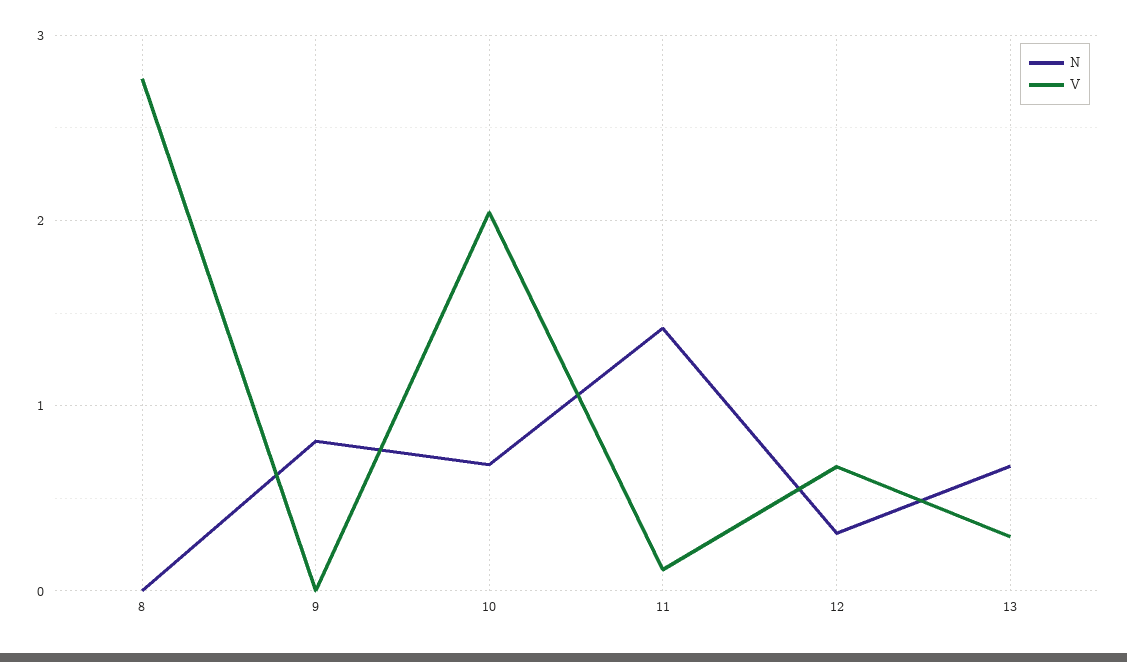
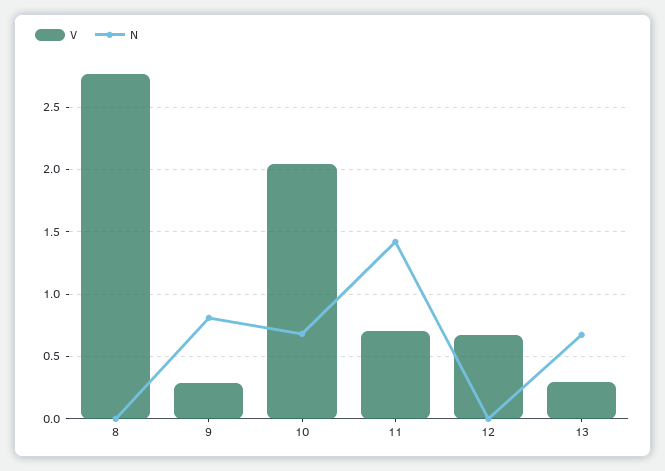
V, 9: 0 -> 0.3
V, 11: 0.1 -> 0.7
N, 12: 0.3 -> 0

